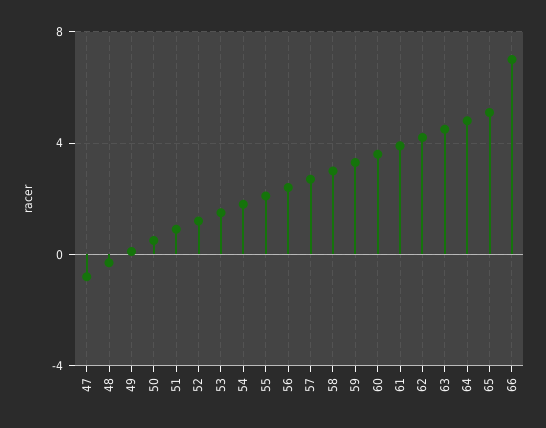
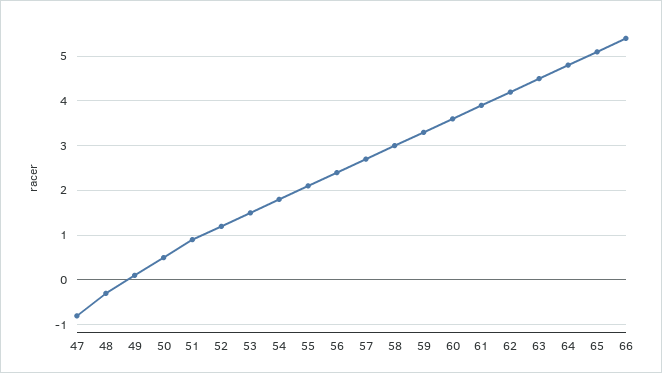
66: 7 -> 5.5

